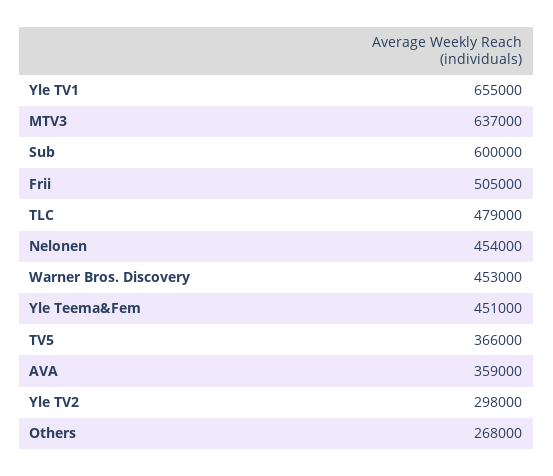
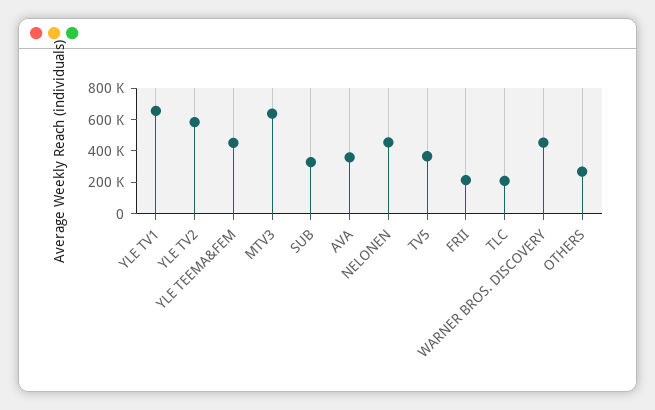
Sub: 600000 -> 300000
Frii: 505000 -> 200000
TLC: 479000 -> 200000
Yle TV2: 298000 -> 600000

